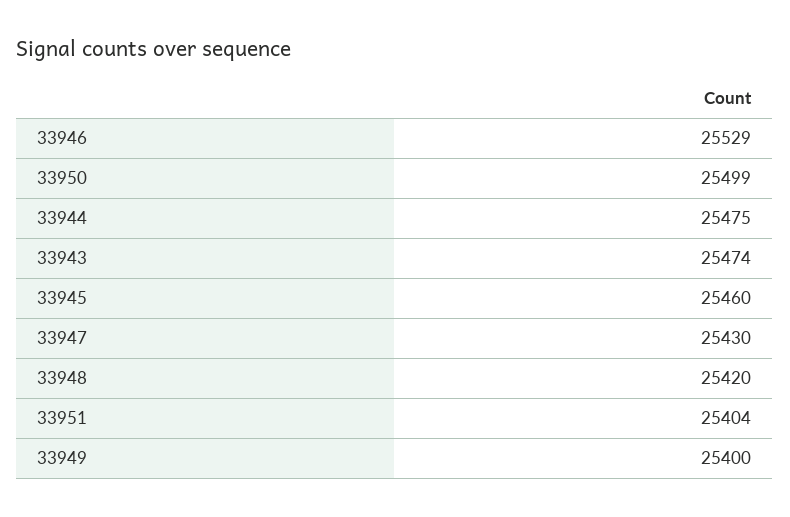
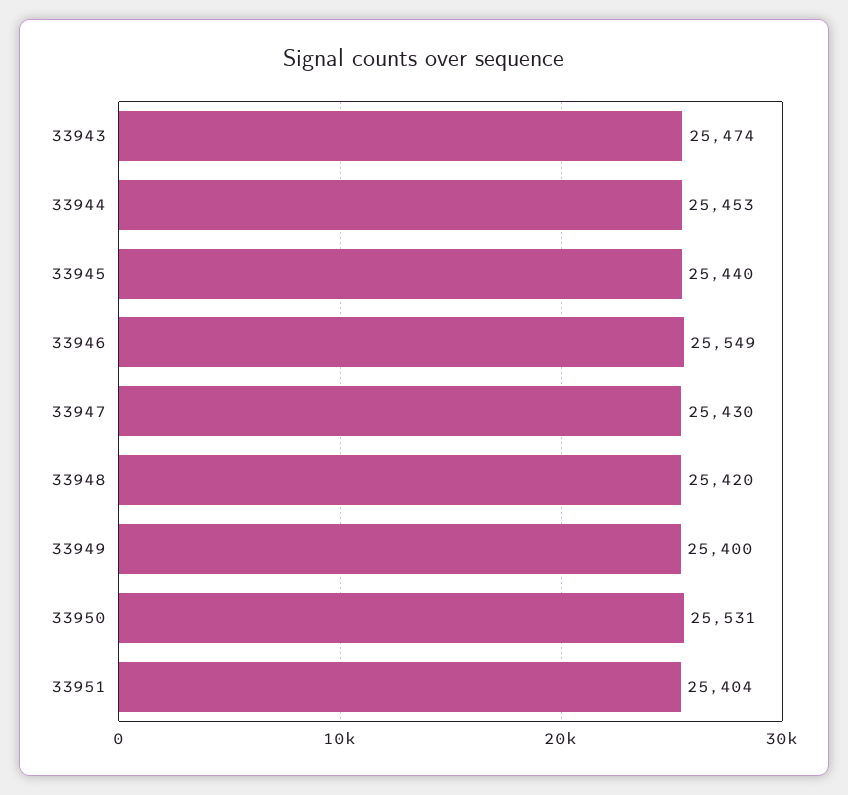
33946: 25529 -> 25549
33950: 25499 -> 25531
33944: 25475 -> 25453
33945: 25460 -> 25440

